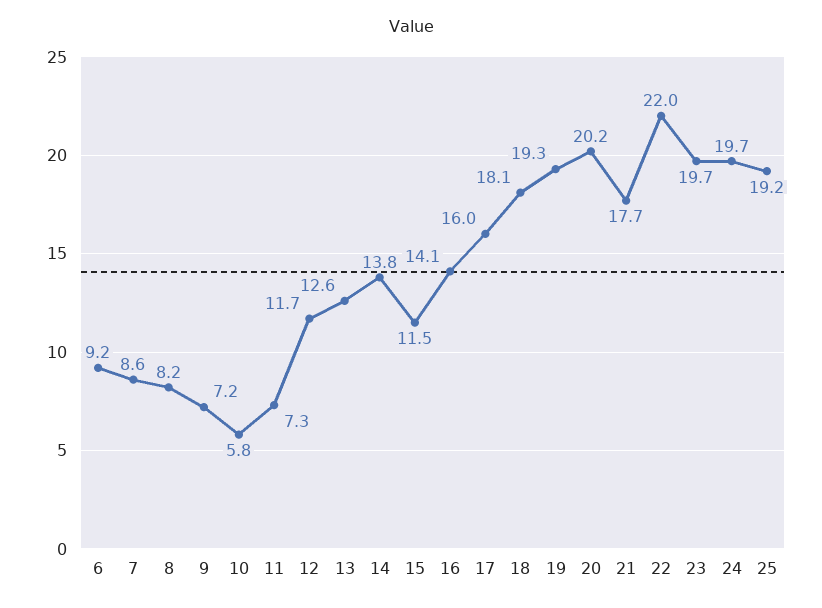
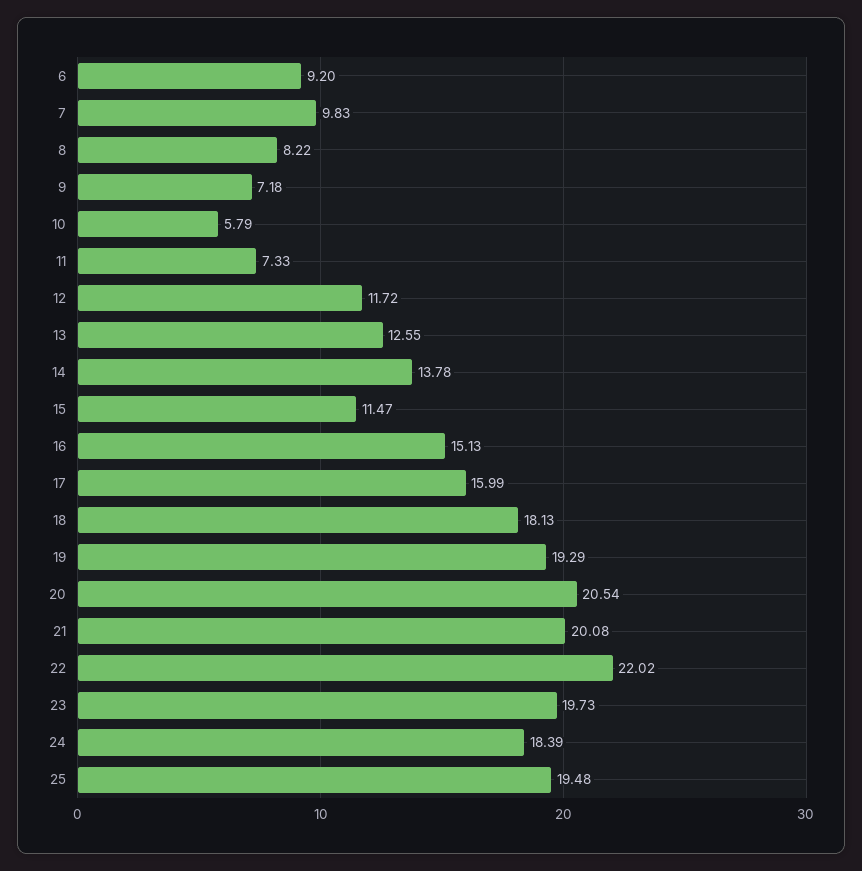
7: 8.6 -> 9.83
16: 14.1 -> 15.13
20: 20.2 -> 20.54
21: 17.7 -> 20.08
24: 19.7 -> 18.39
25: 19.2 -> 19.48

